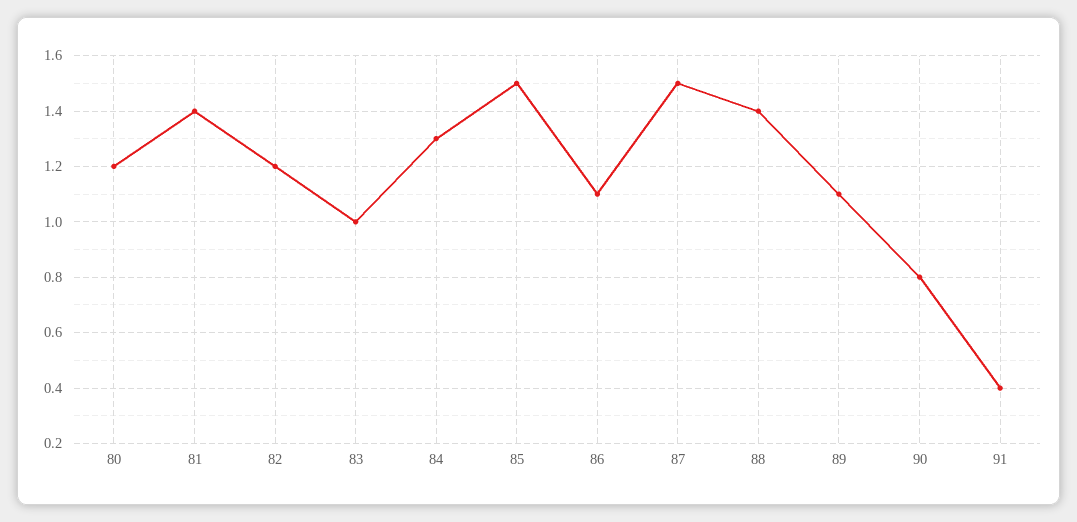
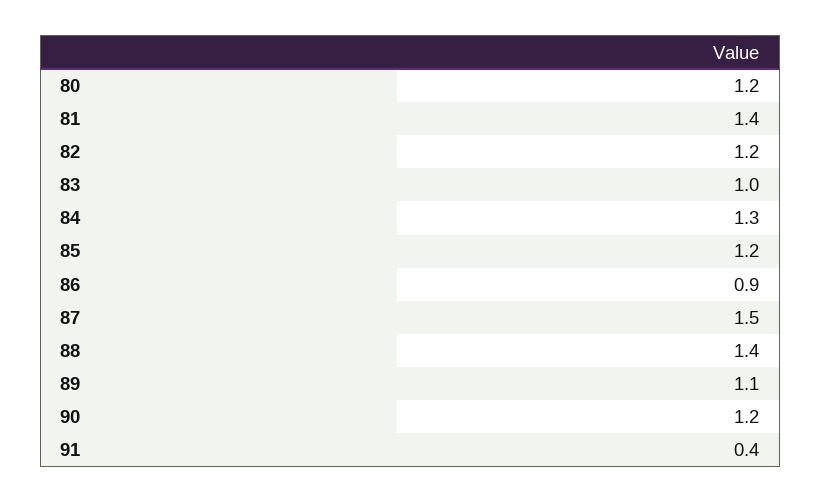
85: 1.5 -> 1.2
86: 1.1 -> 0.9
90: 0.8 -> 1.2

